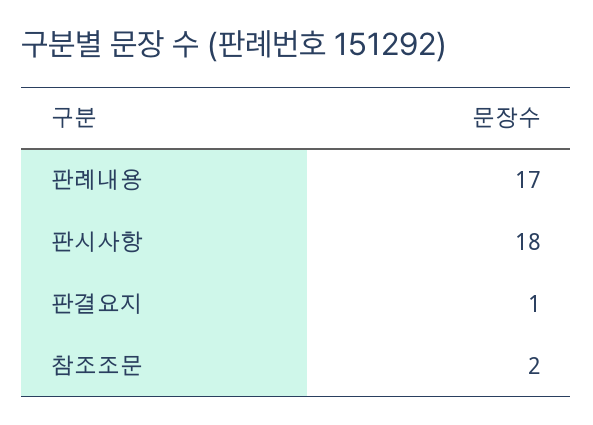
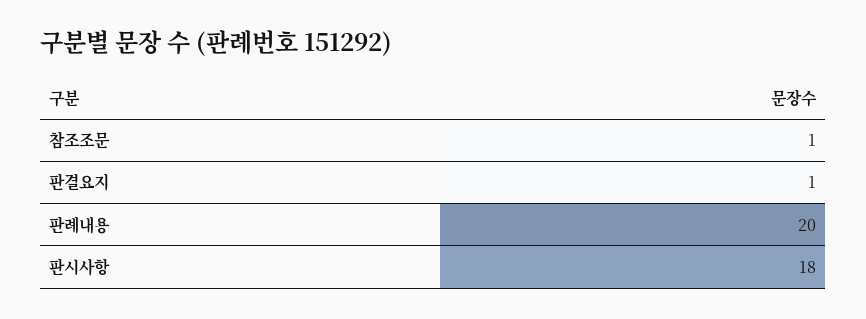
판례내용: 17 -> 20
참조조문: 2 -> 1

